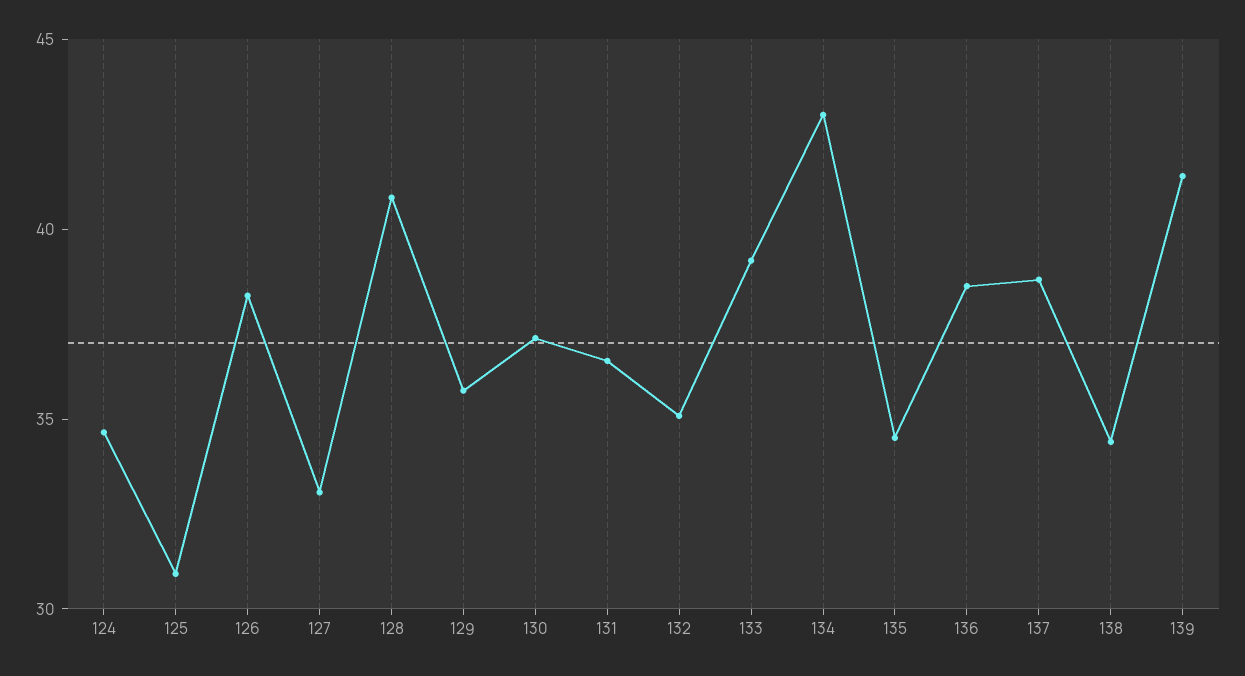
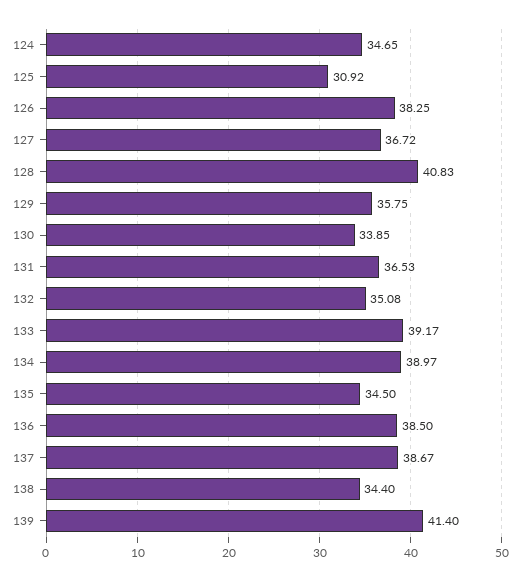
127: 33 -> 36.72
130: 37 -> 33.85
134: 43 -> 38.97

